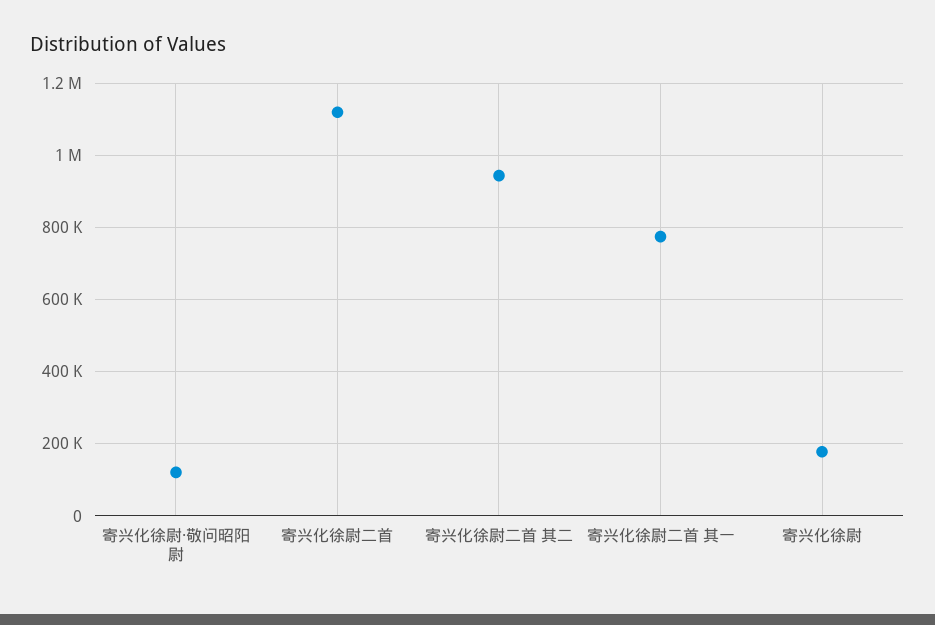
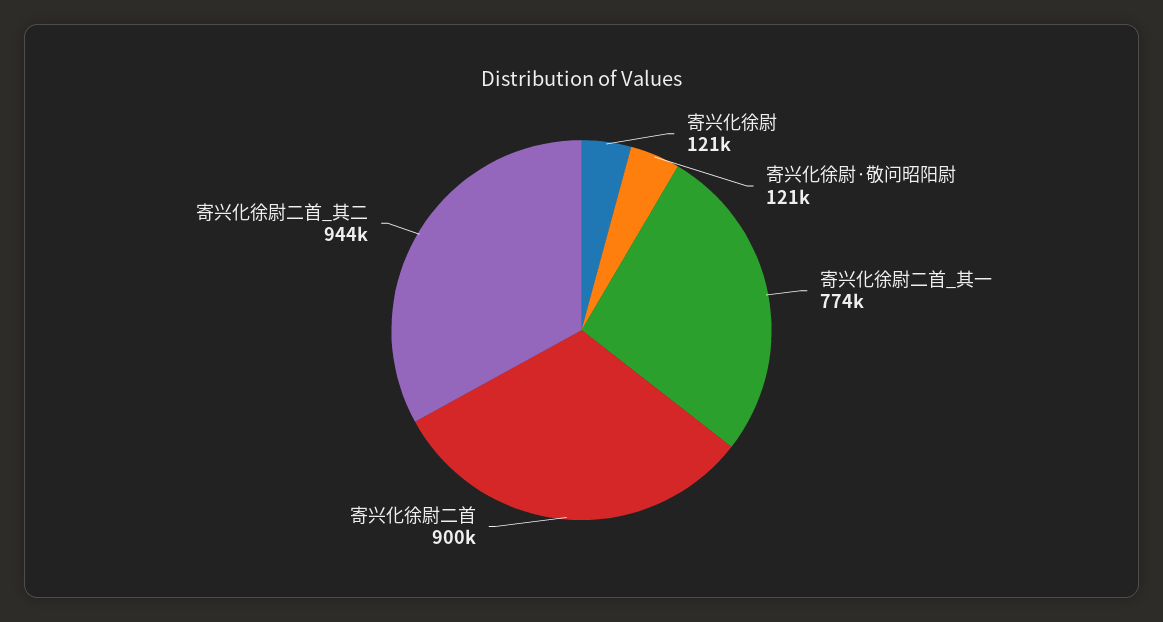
寄兴化徐尉二首: 1120000 -> 900000
寄兴化徐尉: 180000 -> 121000

